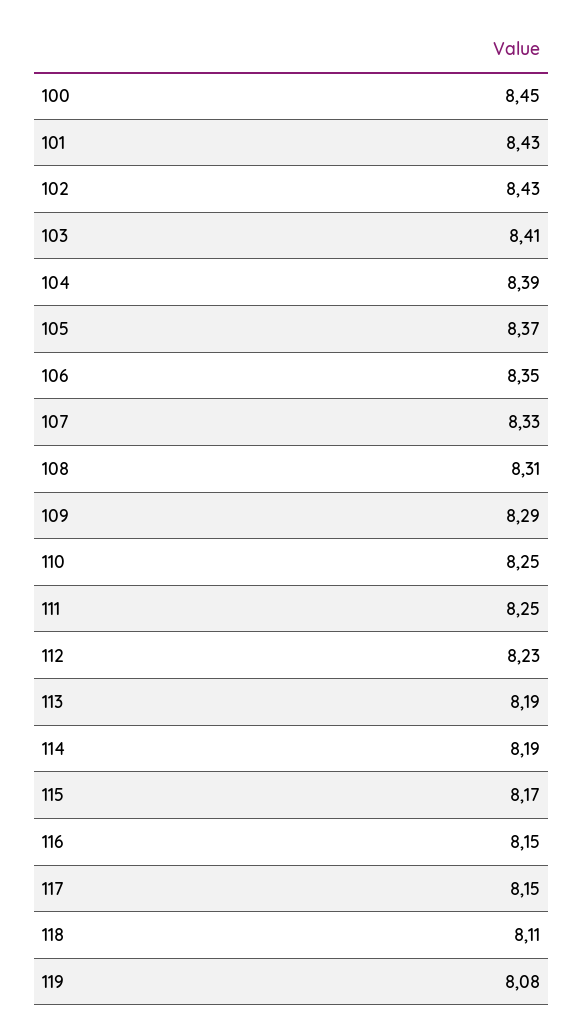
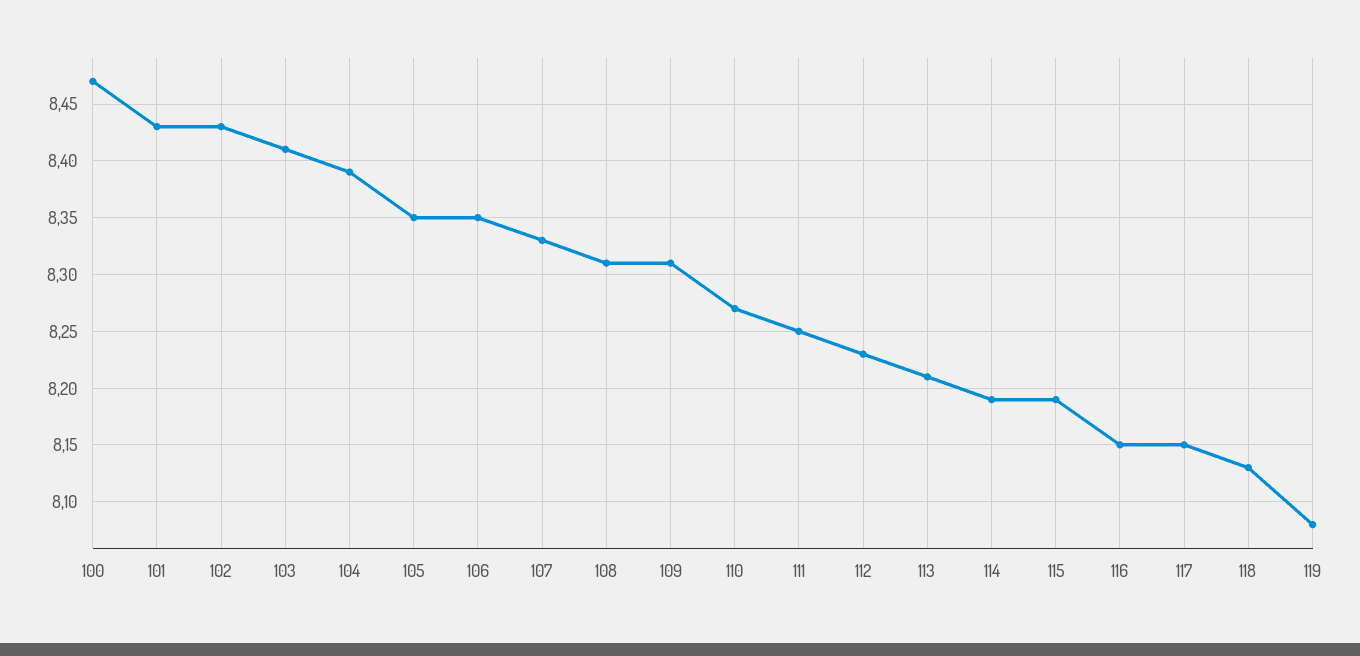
100: 8.45 -> 8.47
105: 8.37 -> 8.35
109: 8.29 -> 8.31
110: 8.25 -> 8.27
113: 8.19 -> 8.21
115: 8.17 -> 8.19
118: 8.11 -> 8.13

